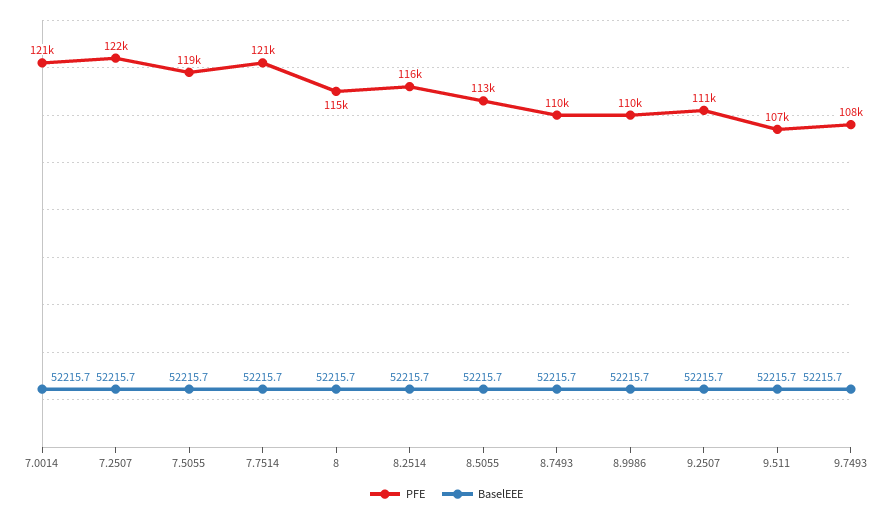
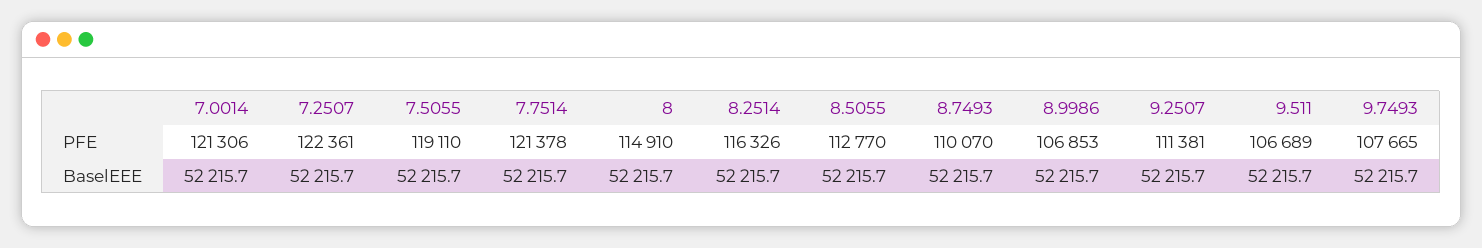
PFE, 8.9986: 110000 -> 106853

